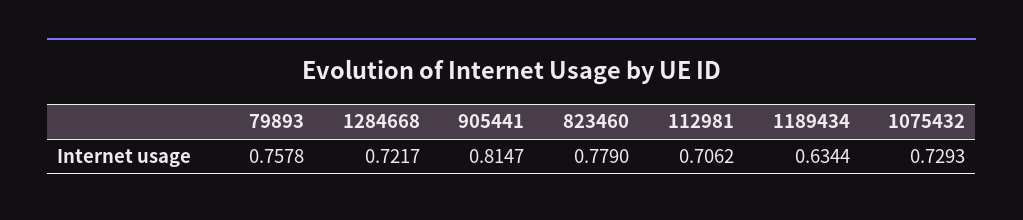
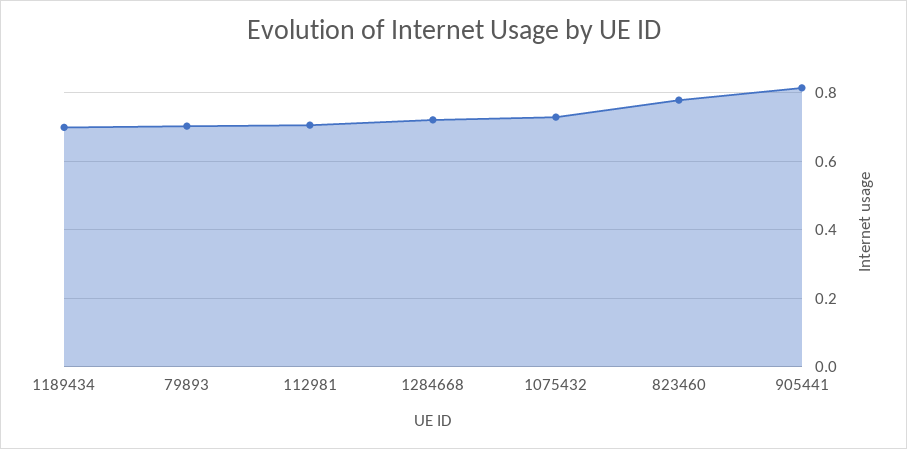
79893: 0.7578 -> 0.7
1189434: 0.6344 -> 0.7

